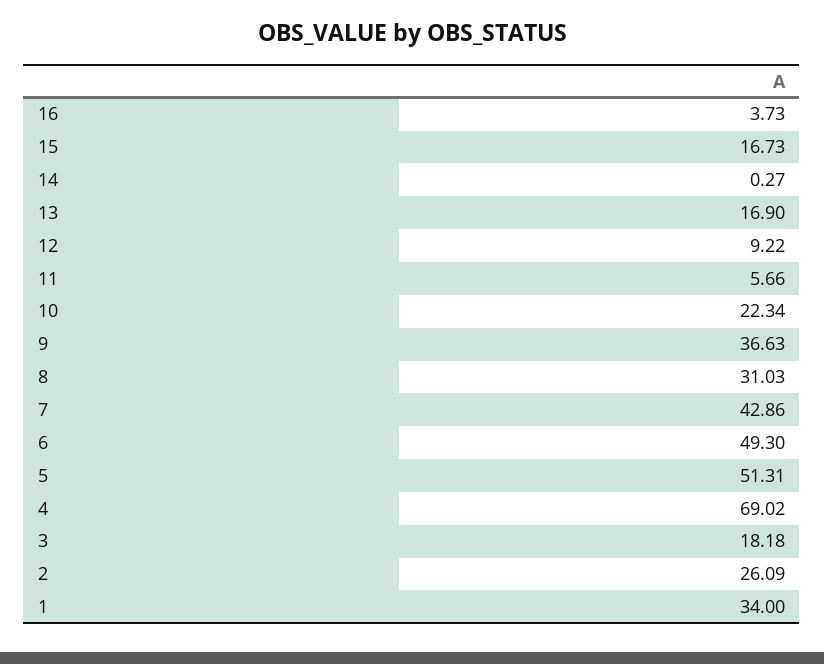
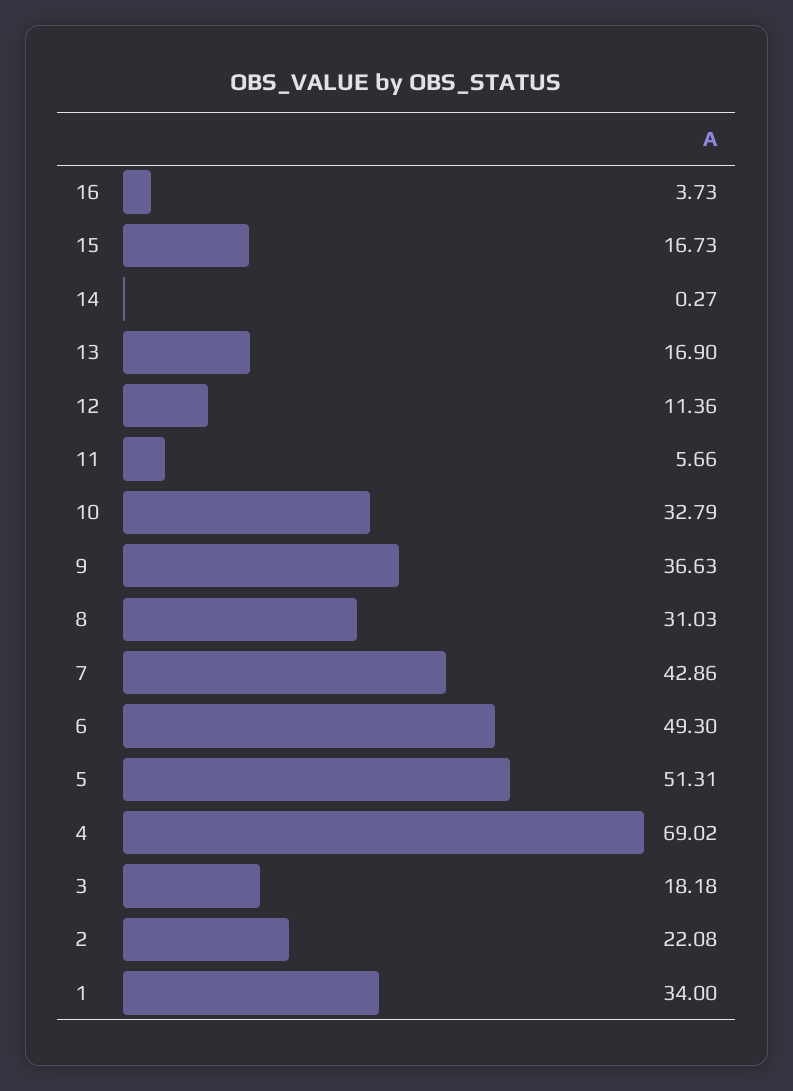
12: 9.22 -> 11.36
10: 22.34 -> 32.79
2: 26.09 -> 22.08

